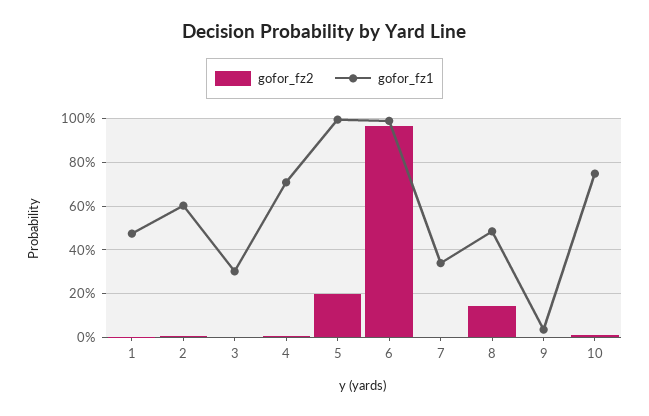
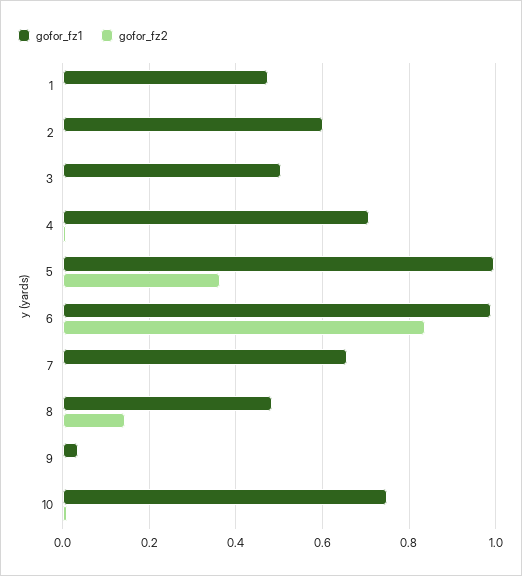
gofor_fz1, 3: 0.3 -> 0.5
gofor_fz2, 5: 0.2 -> 0.36
gofor_fz2, 6: 0.95 -> 0.84
gofor_fz1, 7: 0.35 -> 0.66

